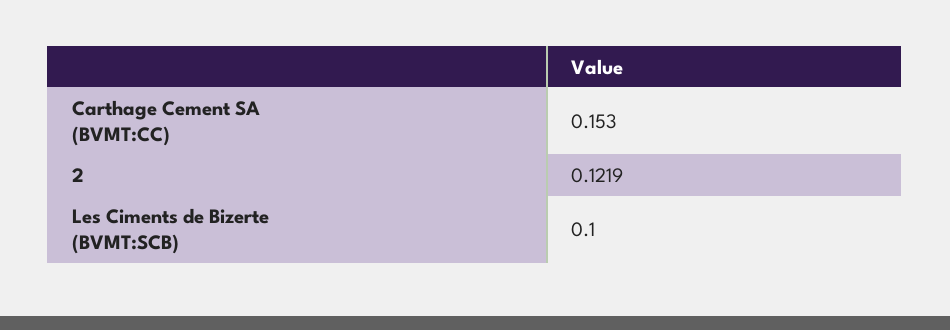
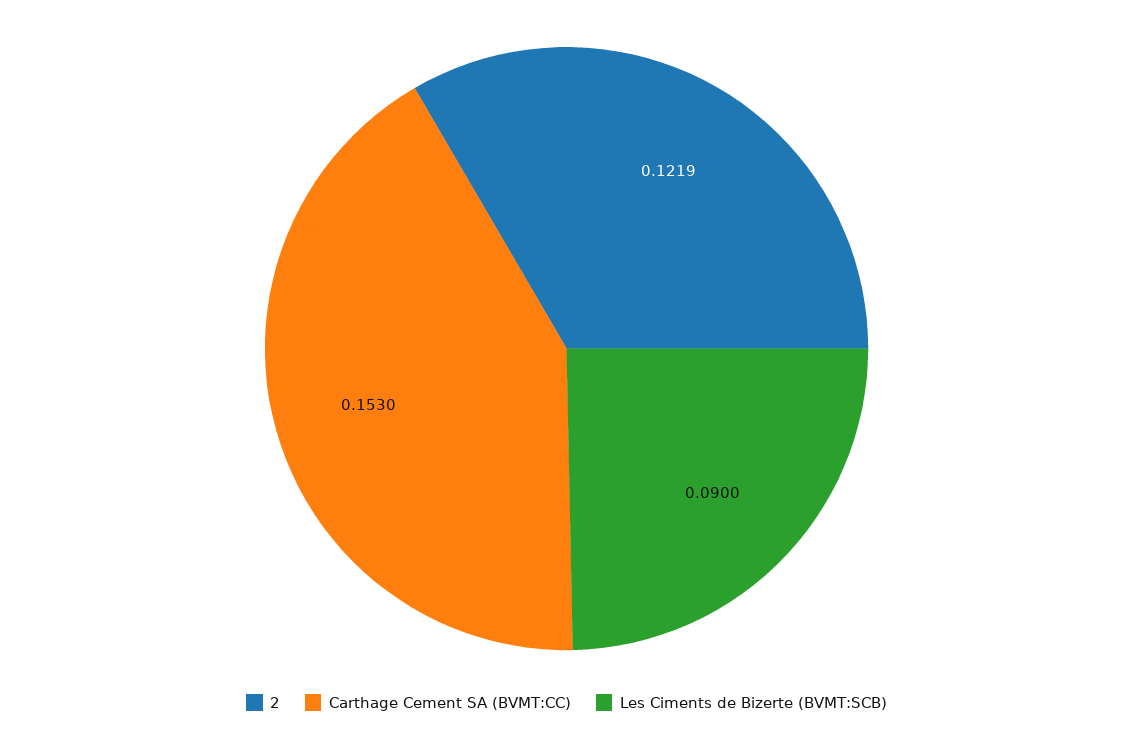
Les Ciments de Bizerte (BVMT:SCB): 0.1 -> 0.09

